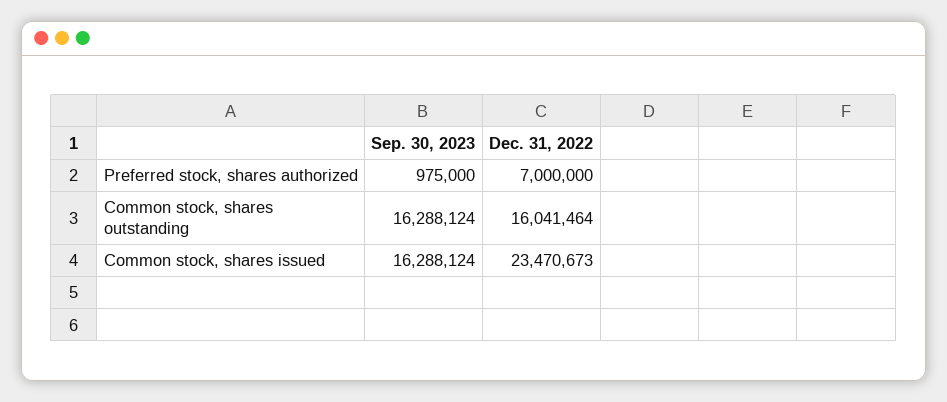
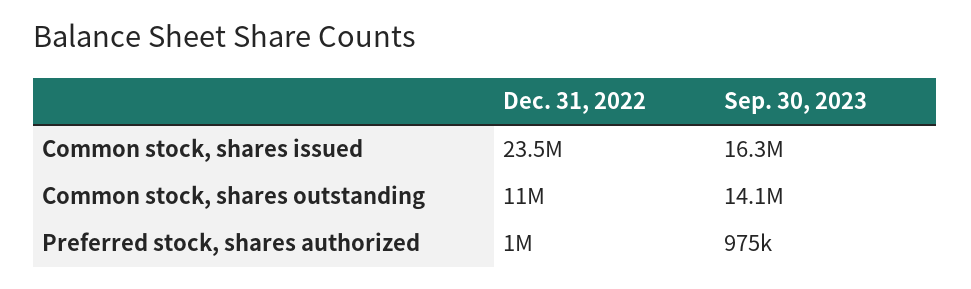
Dec. 31, 2022, Preferred stock, shares authorized: 7000000 -> 1000000
Sep. 30, 2023, Common stock, shares outstanding: 16288124 -> 14100000
Dec. 31, 2022, Common stock, shares outstanding: 16041464 -> 11000000

